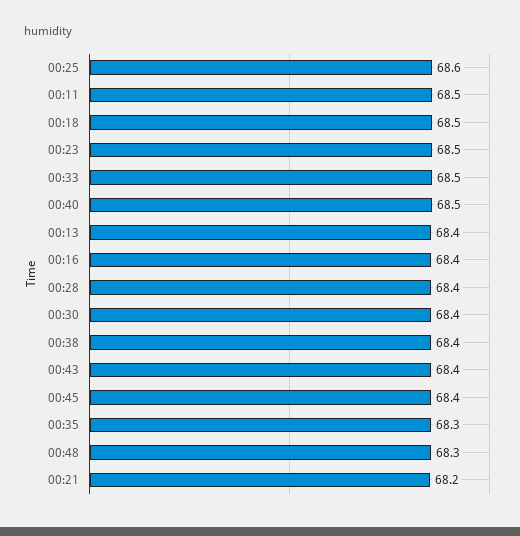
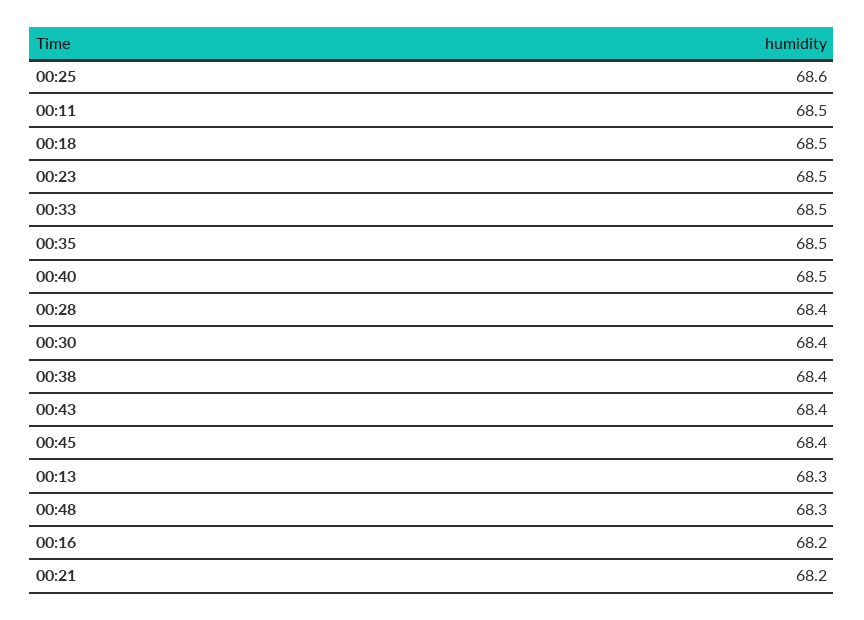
00:13: 68.4 -> 68.3
00:16: 68.4 -> 68.2
00:35: 68.3 -> 68.5

